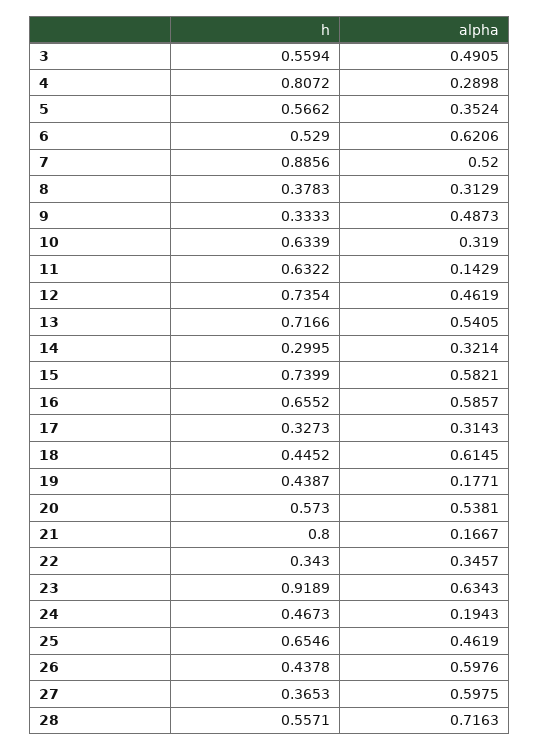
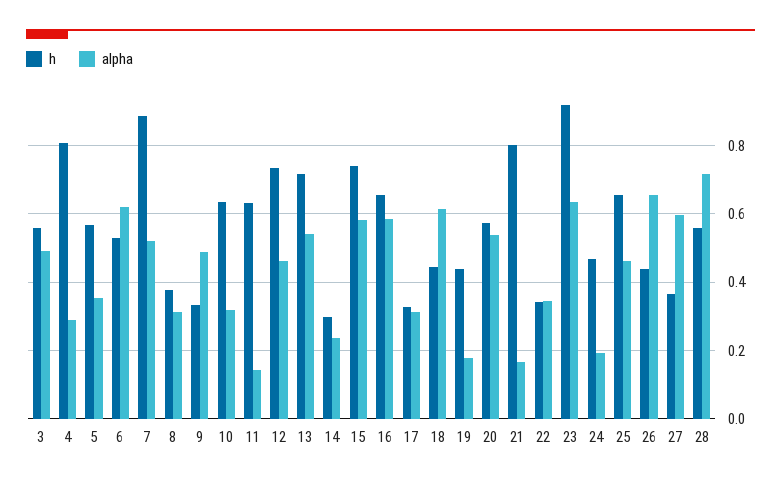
alpha, 14: 0.3214 -> 0.24
alpha, 26: 0.5976 -> 0.66

